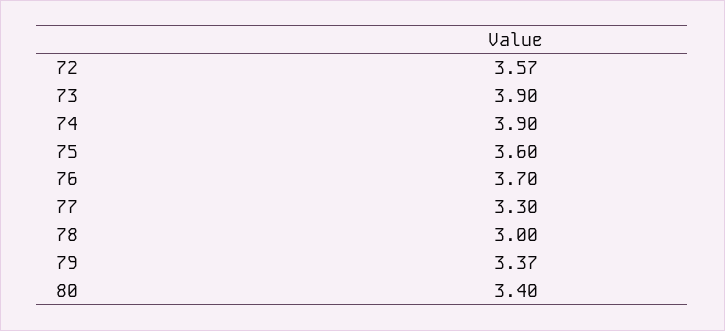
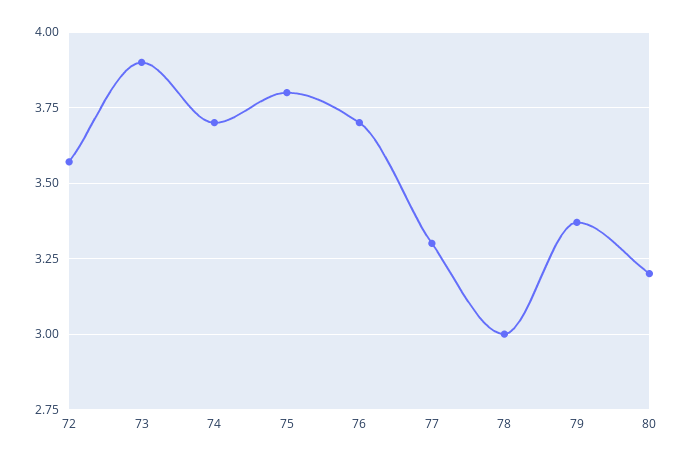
74: 3.9 -> 3.7
75: 3.6 -> 3.8
80: 3.4 -> 3.2

